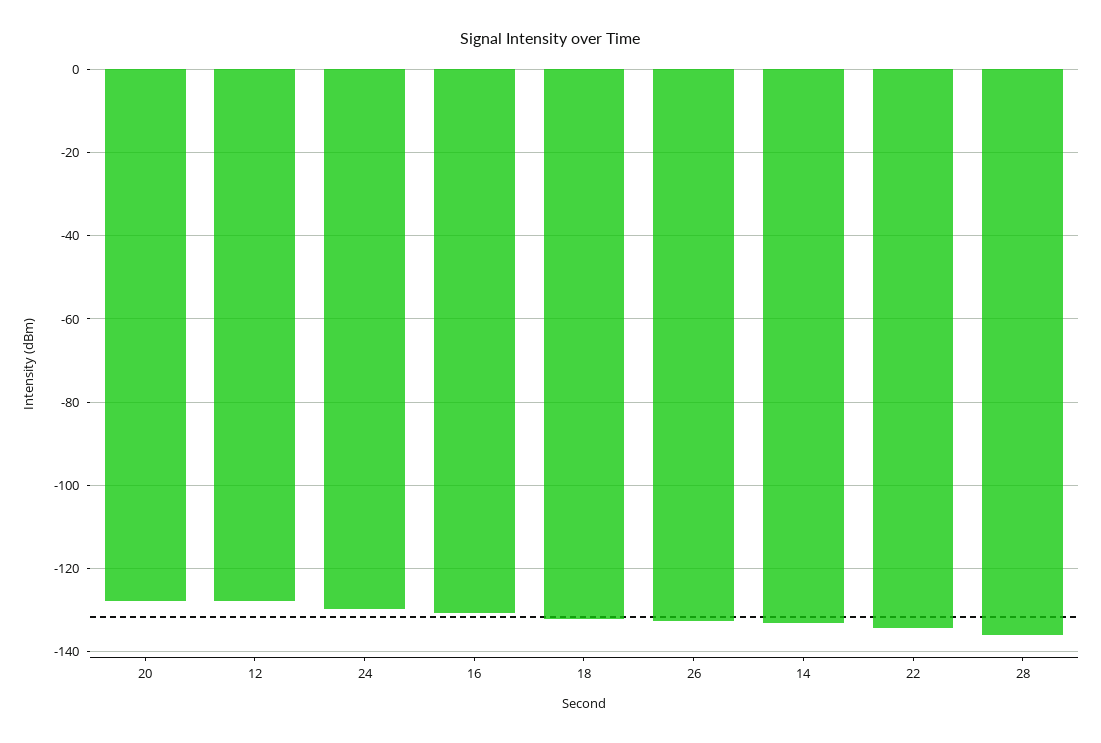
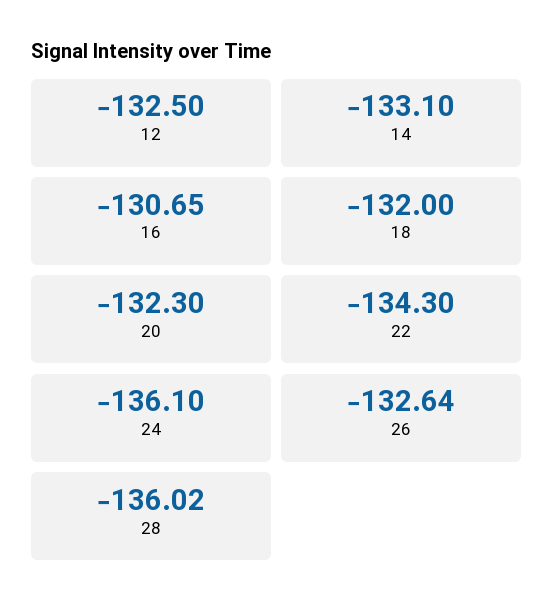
20: -128 -> -132.3
12: -128 -> -132.5
24: -130 -> -136.1

